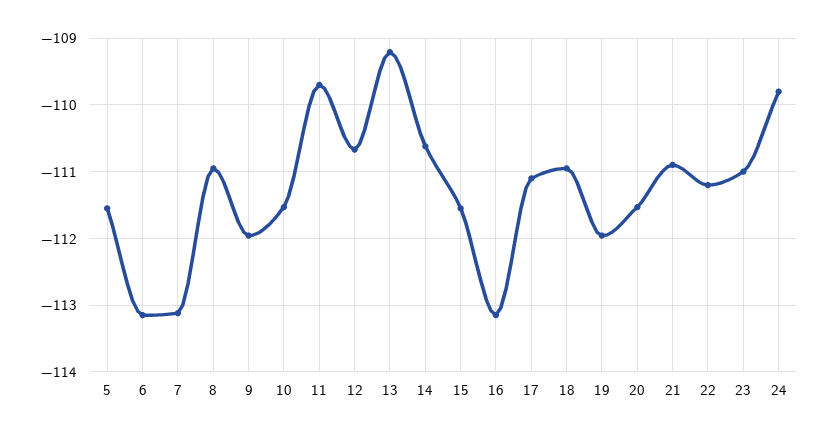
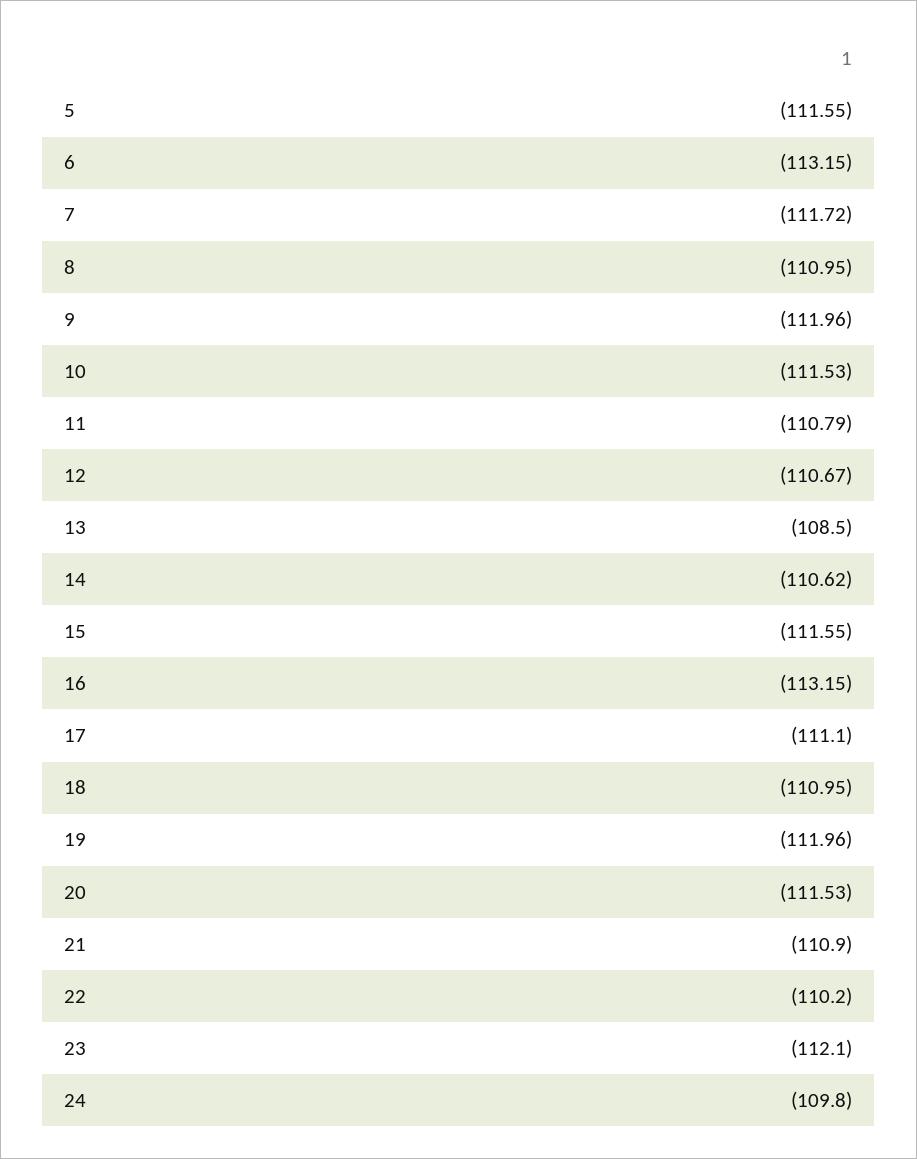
7: -113.1 -> -111.72
11: -109.7 -> -110.79
13: -109.2 -> -108.5
22: -111.2 -> -110.2
23: -111 -> -112.1

